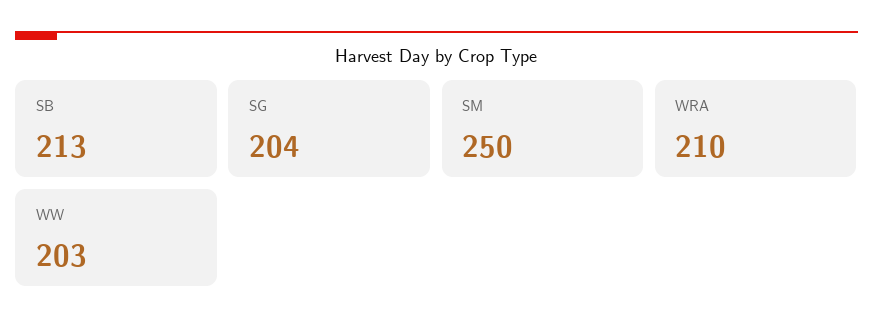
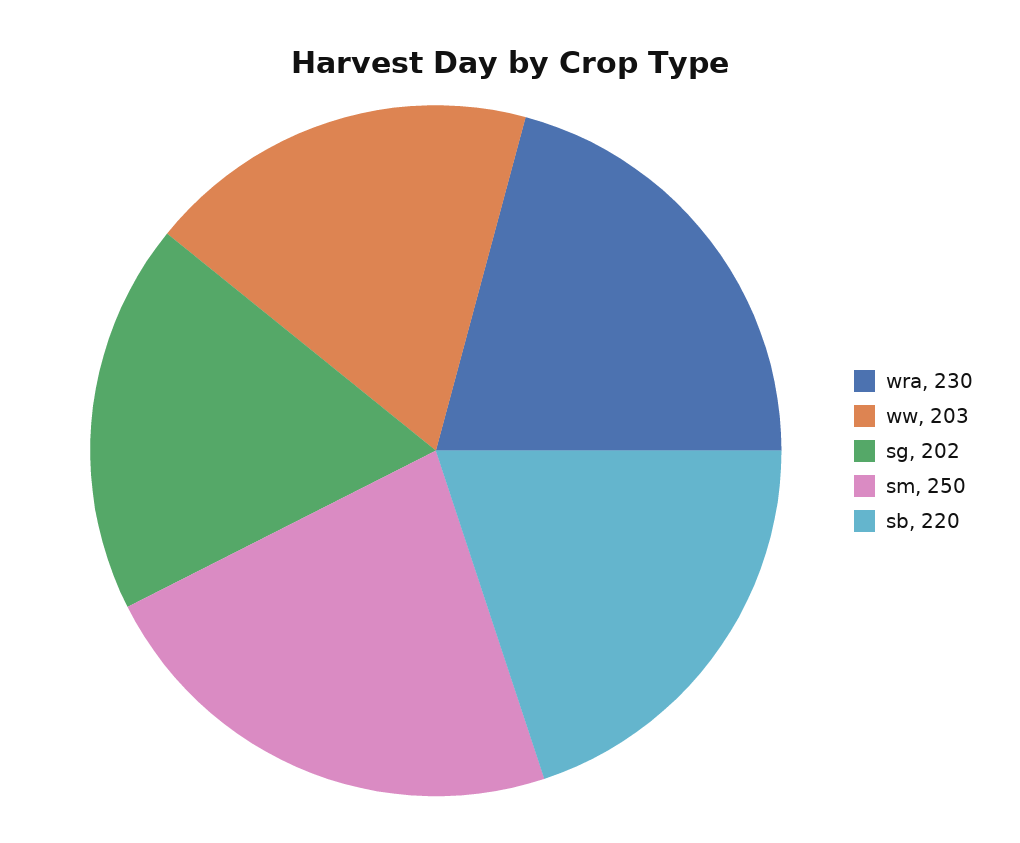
SB: 213 -> 220
SG: 204 -> 202
WRA: 210 -> 230

